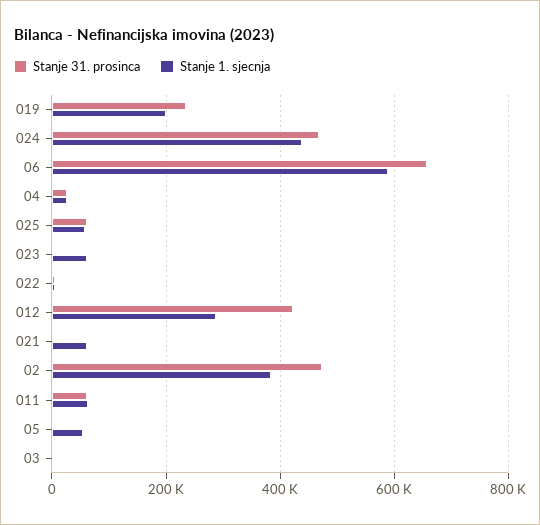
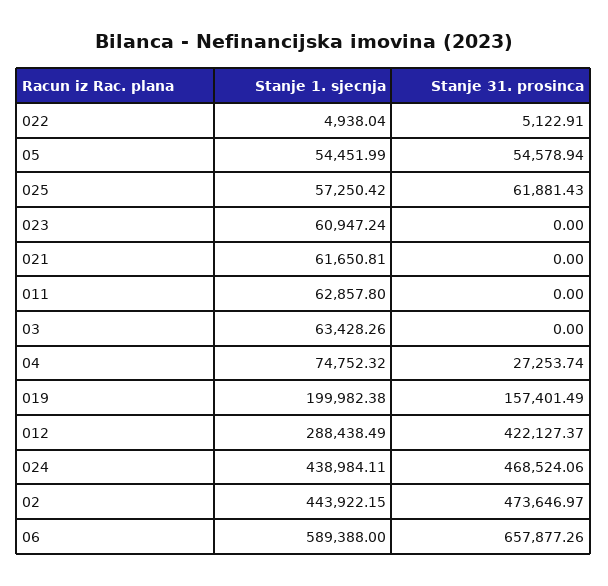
Stanje 31. prosinca, 019: 240000 -> 157401.49
Stanje 1. sjecnja, 04: 20000 -> 74752.32
Stanje 1. sjecnja, 02: 380000 -> 443922.15
Stanje 31. prosinca, 011: 60000 -> 0
Stanje 31. prosinca, 05: 0 -> 54578.94
Stanje 1. sjecnja, 03: 0 -> 63428.26

